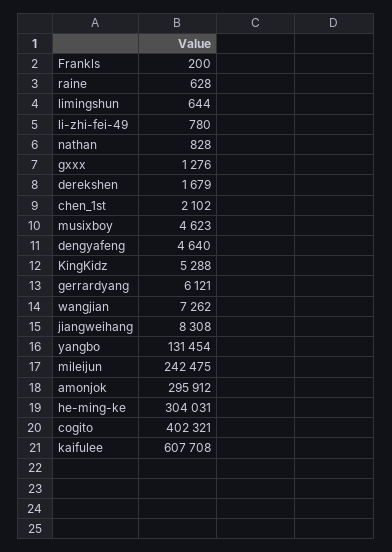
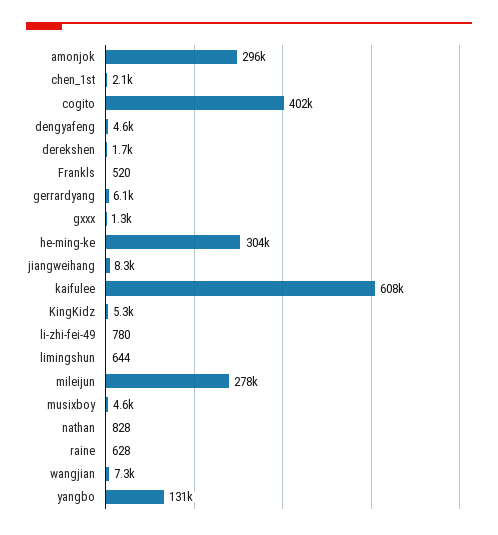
Frankls: 200 -> 520
mileijun: 242475 -> 278000

